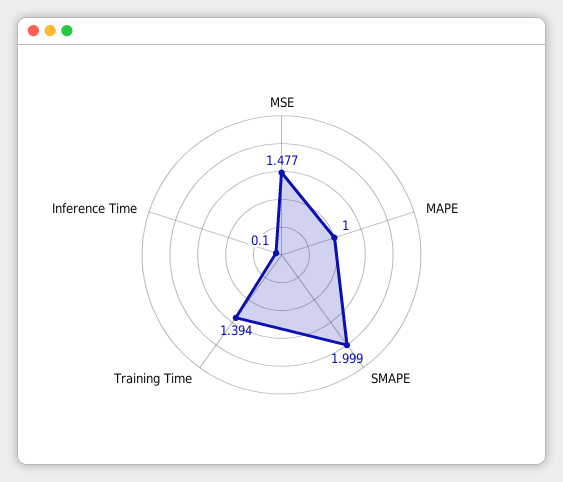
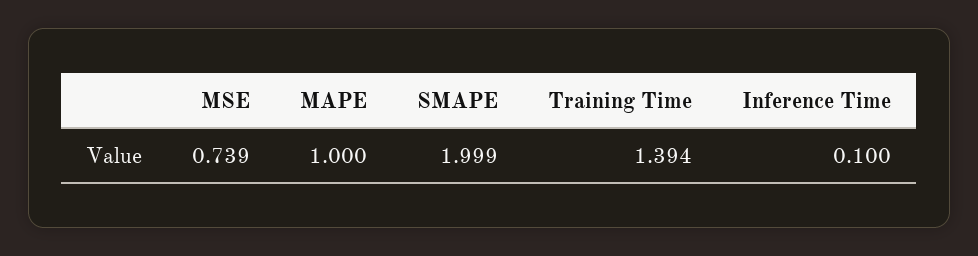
MSE: 1.477 -> 0.739

